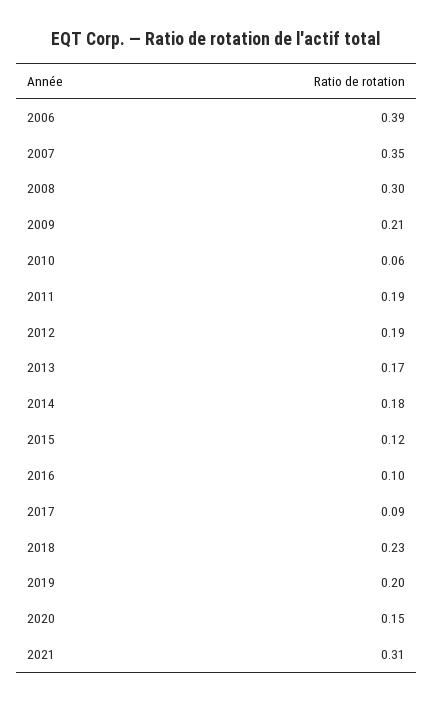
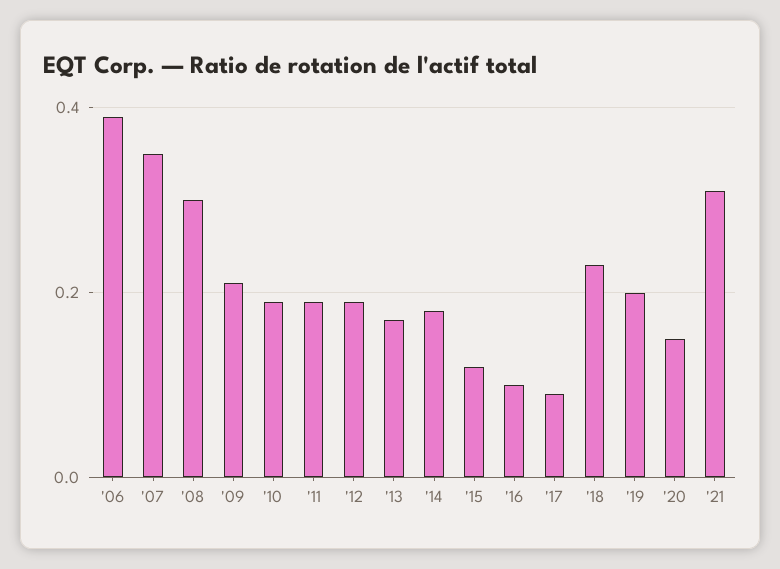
2010: 0.06 -> 0.2

